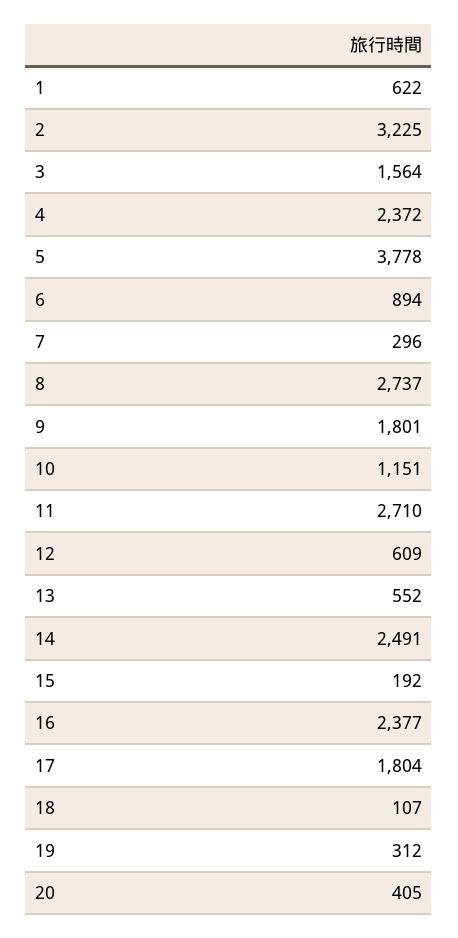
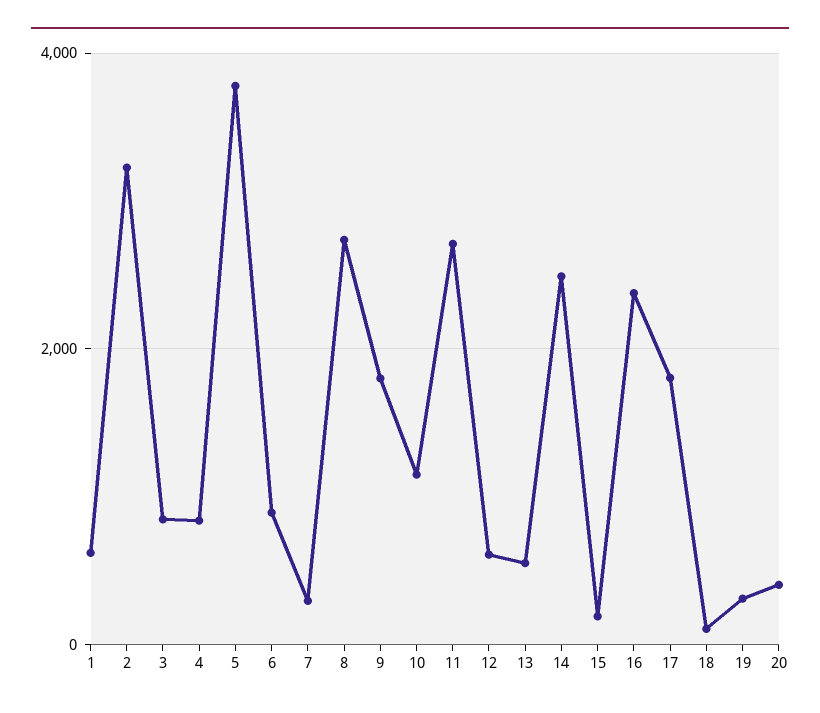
3: 1564 -> 800
4: 2372 -> 800

